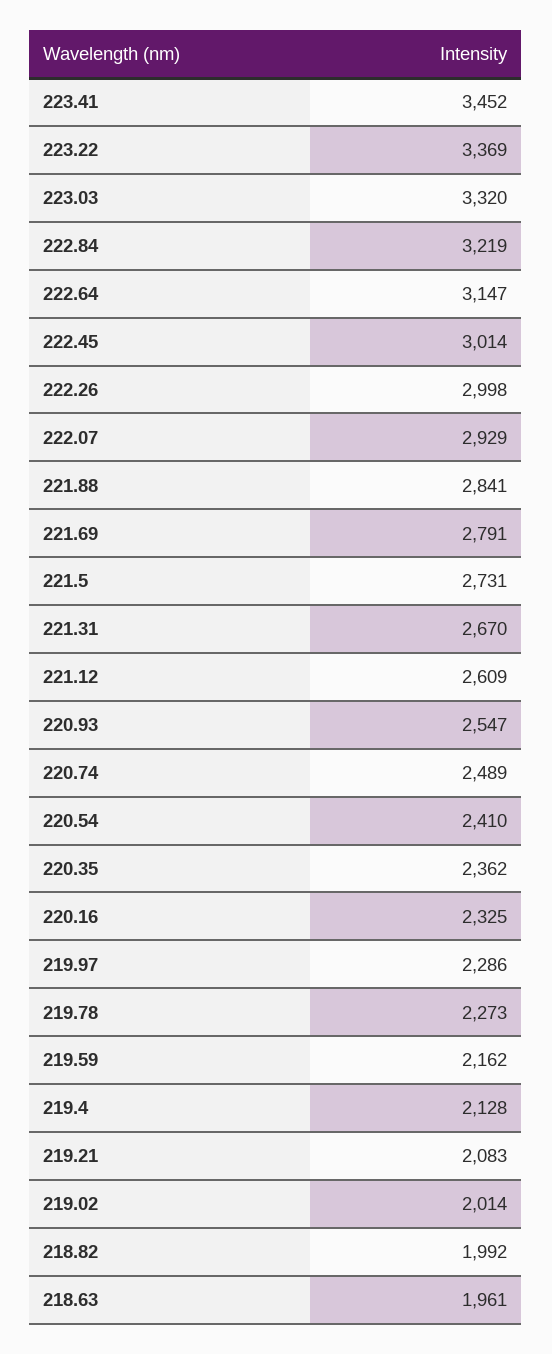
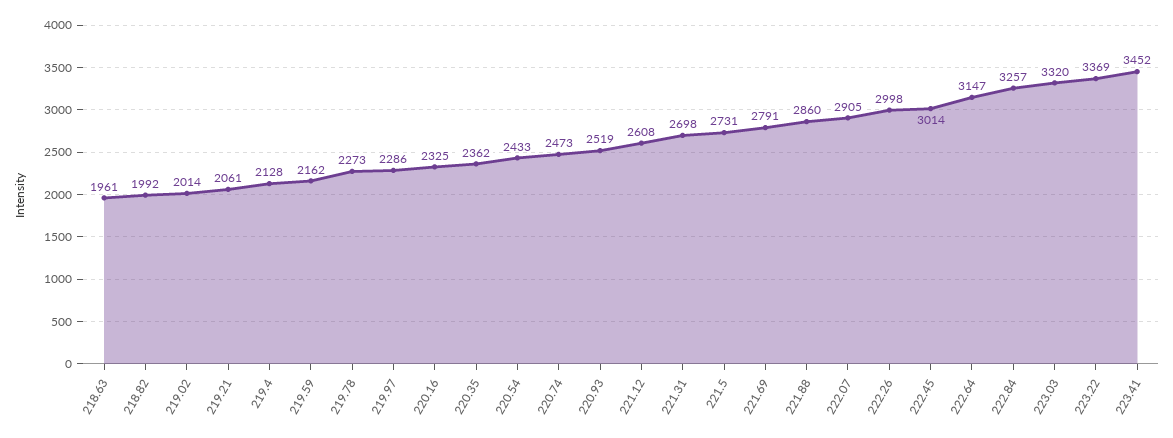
222.84: 3219 -> 3257
222.07: 2929 -> 2905
221.88: 2841 -> 2860
221.31: 2670 -> 2698
221.12: 2609 -> 2608
220.93: 2547 -> 2519
220.74: 2489 -> 2473
220.54: 2410 -> 2433
219.21: 2083 -> 2061

